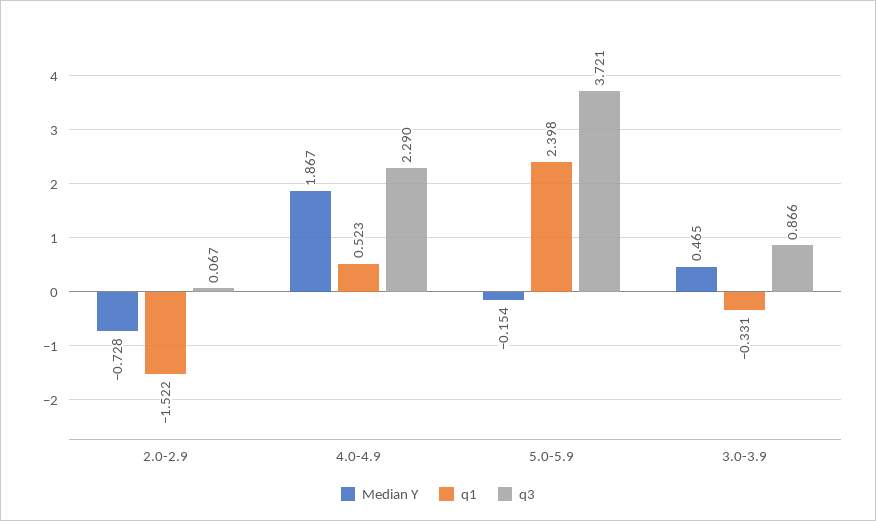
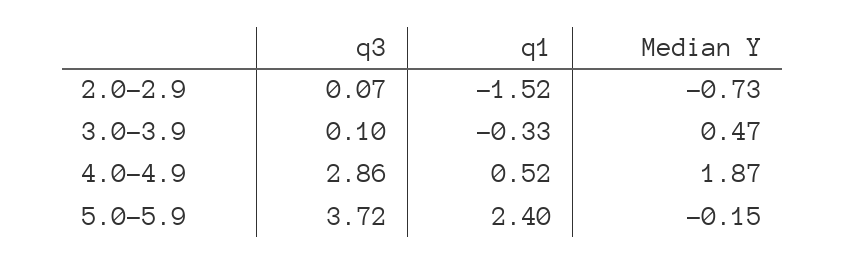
q3, 4.0-4.9: 2.29 -> 2.86
q3, 3.0-3.9: 0.866 -> 0.1

